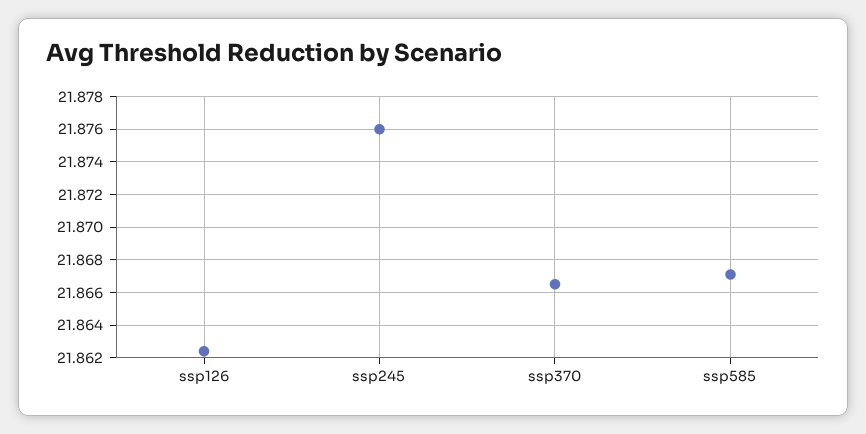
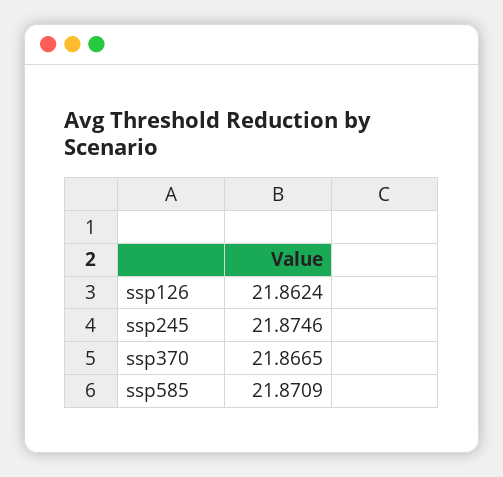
ssp245: 21.876 -> 21.8746
ssp585: 21.867 -> 21.8709

